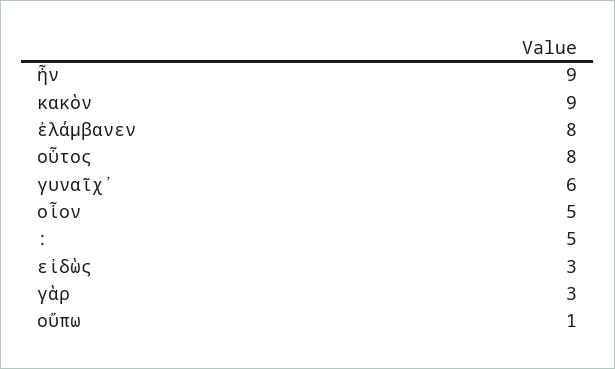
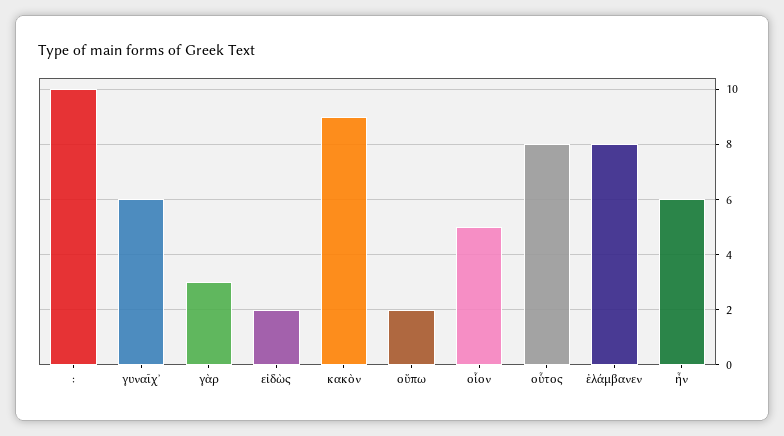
ἦν: 9 -> 6
:: 5 -> 10
εἰδὼς: 3 -> 2
οὔπω: 1 -> 2

